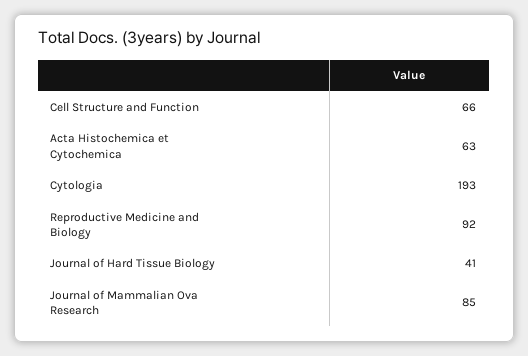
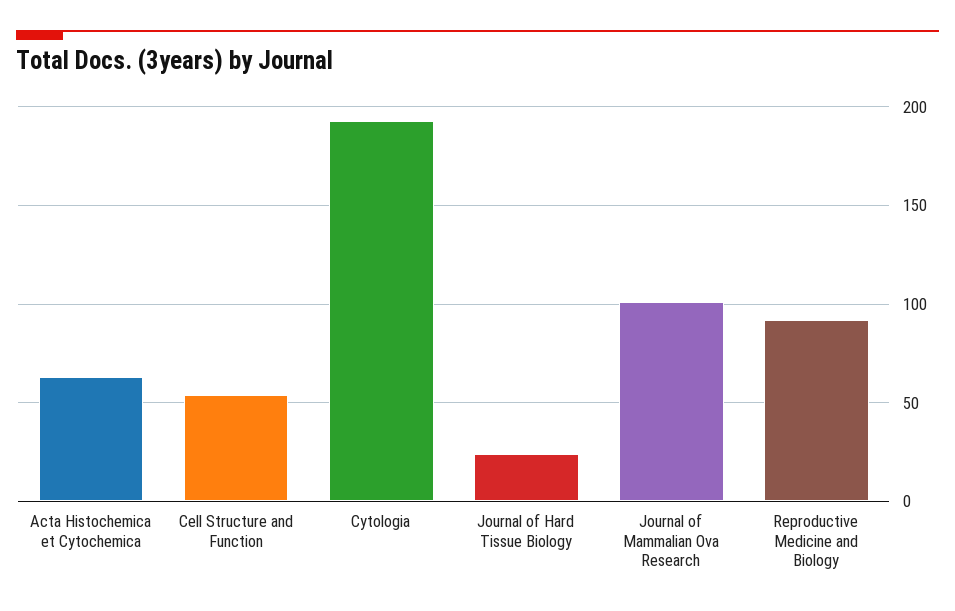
Cell Structure and Function: 66 -> 55
Journal of Hard Tissue Biology: 41 -> 25
Journal of Mammalian Ova Research: 85 -> 100

